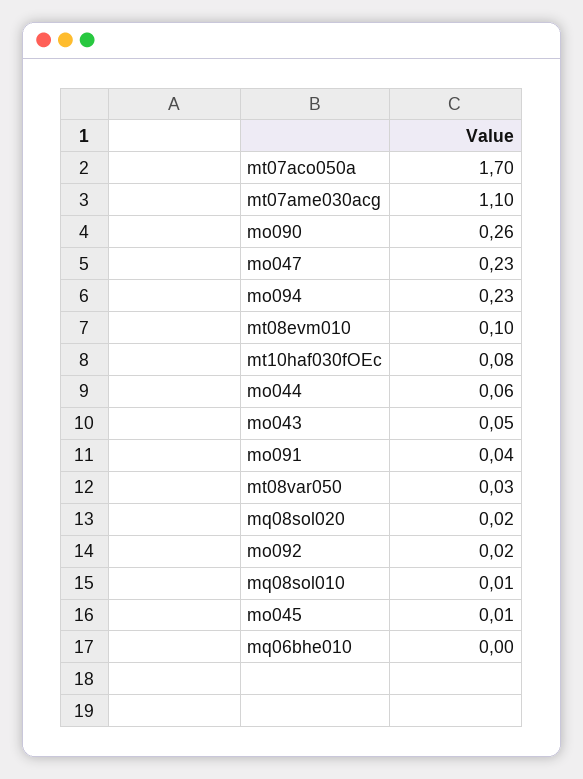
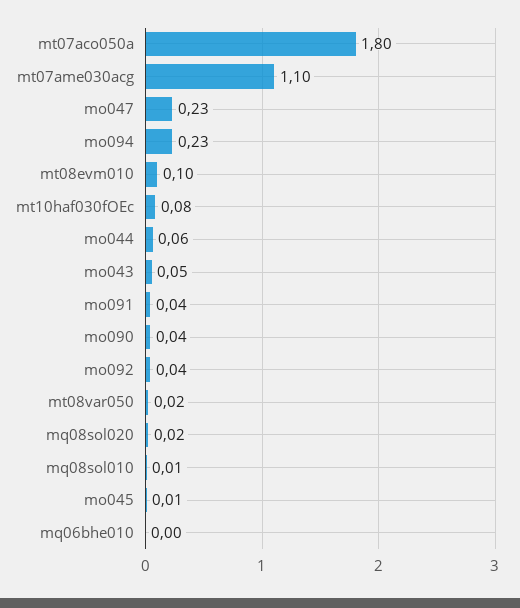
mt07aco050a: 1.7 -> 1.8
mo090: 0.26 -> 0.04
mt08var050: 0.03 -> 0.02
mo092: 0.02 -> 0.04

